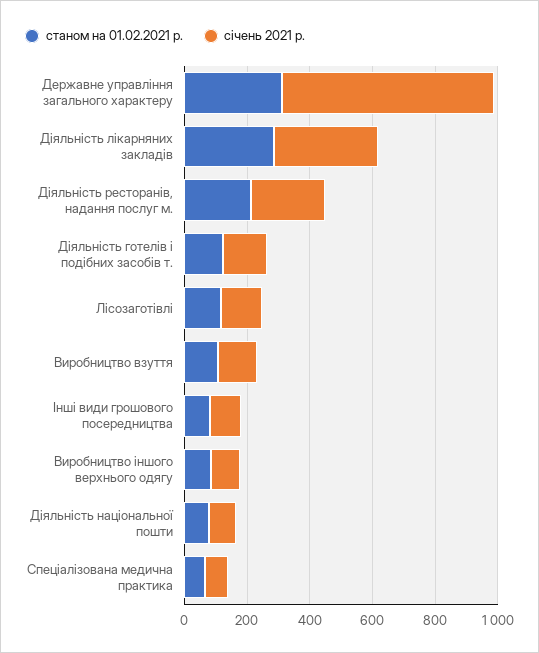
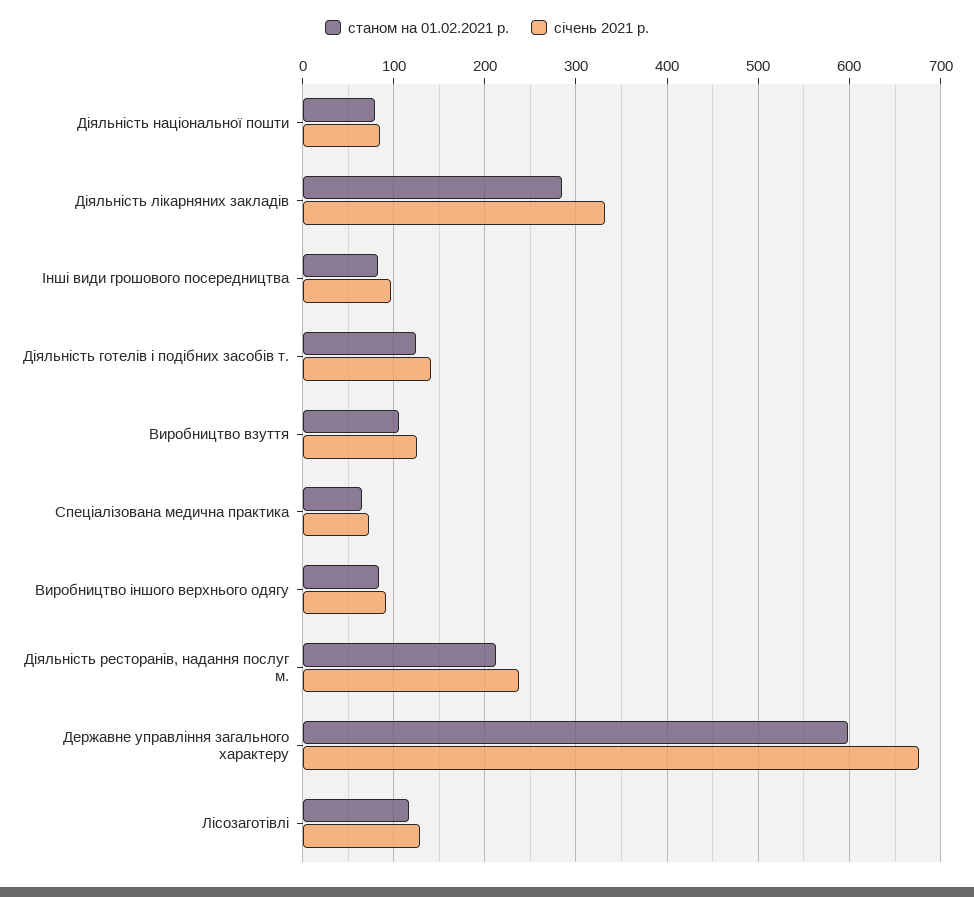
станом на 01.02.2021 р., Державне управління загального характеру: 300 -> 600

